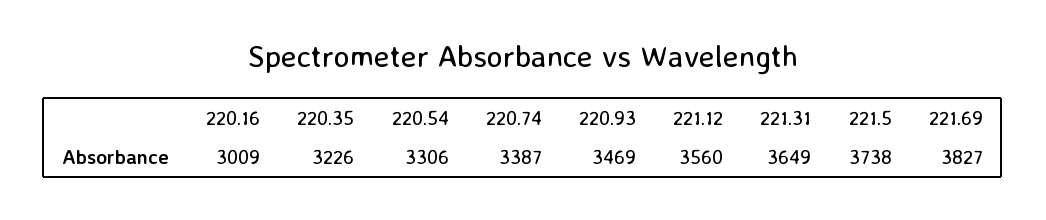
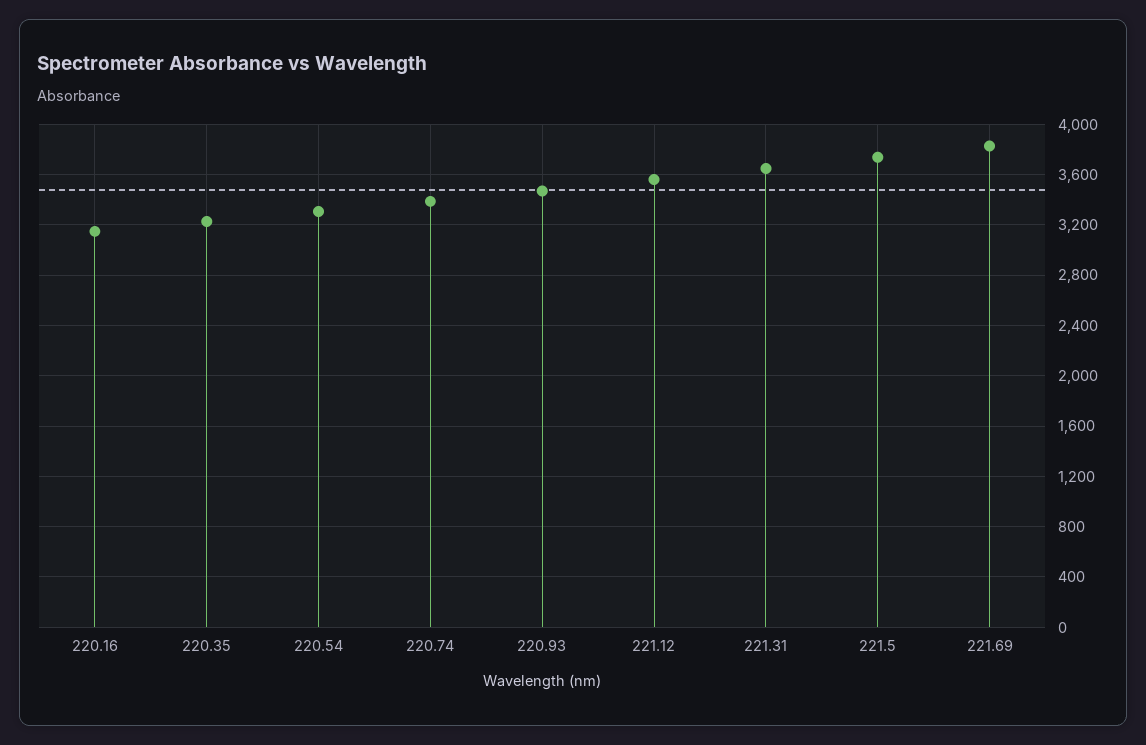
220.16: 3009 -> 3150

